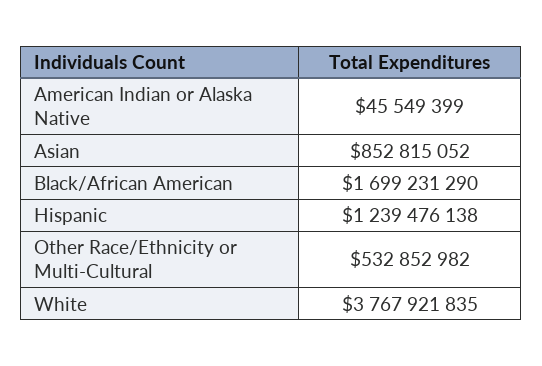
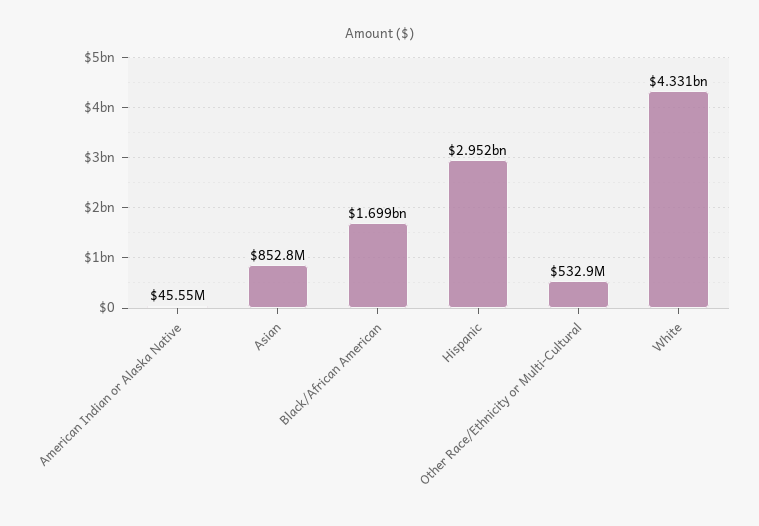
Hispanic: 1239476138 -> 2952000000
White: 3767921835 -> 4331000000

